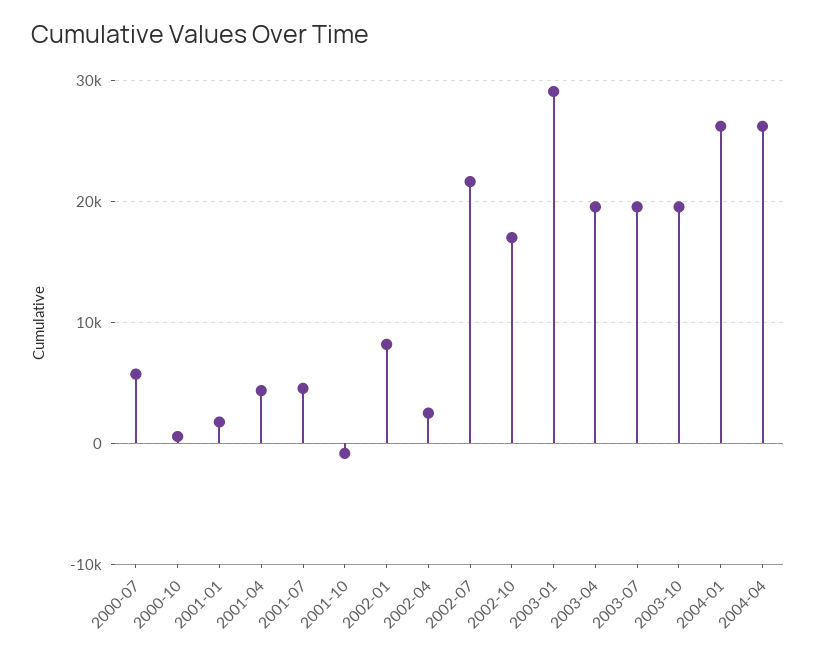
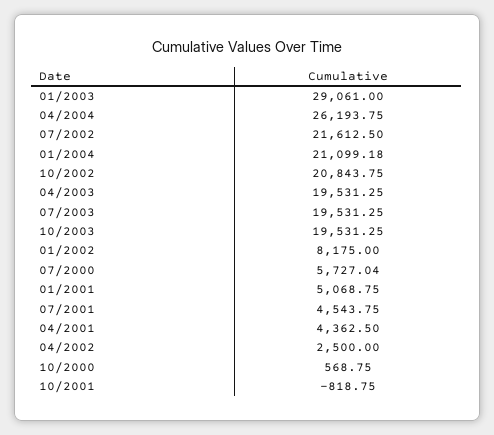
2001-01: 2000 -> 5068.75
2002-10: 17000 -> 20843.75
2004-01: 26000 -> 21099.18

